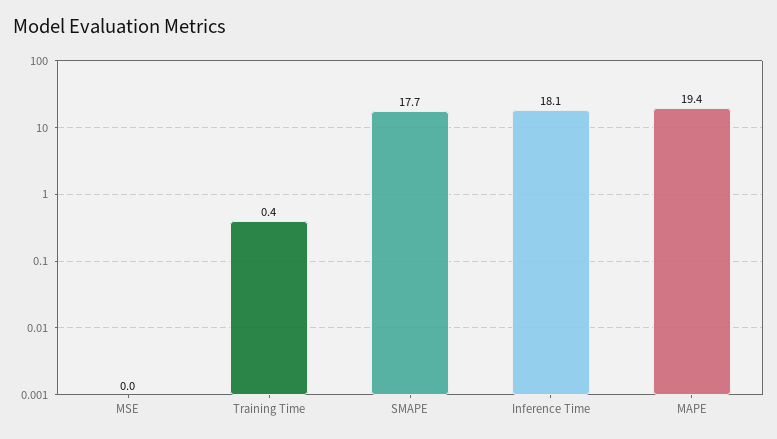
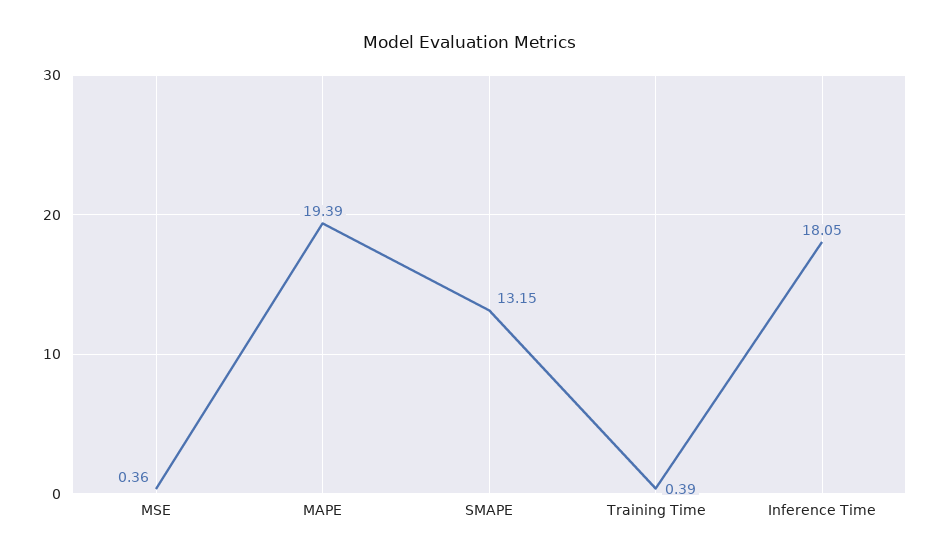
MSE: 0 -> 0.36
SMAPE: 17.7 -> 13.15

